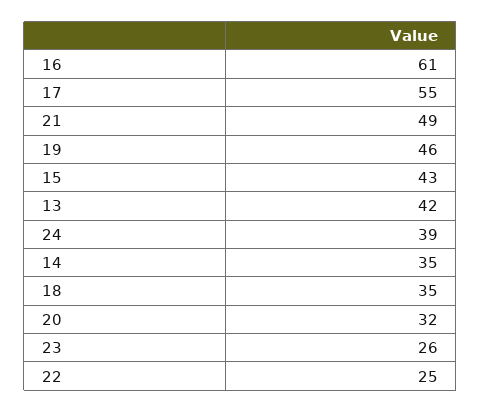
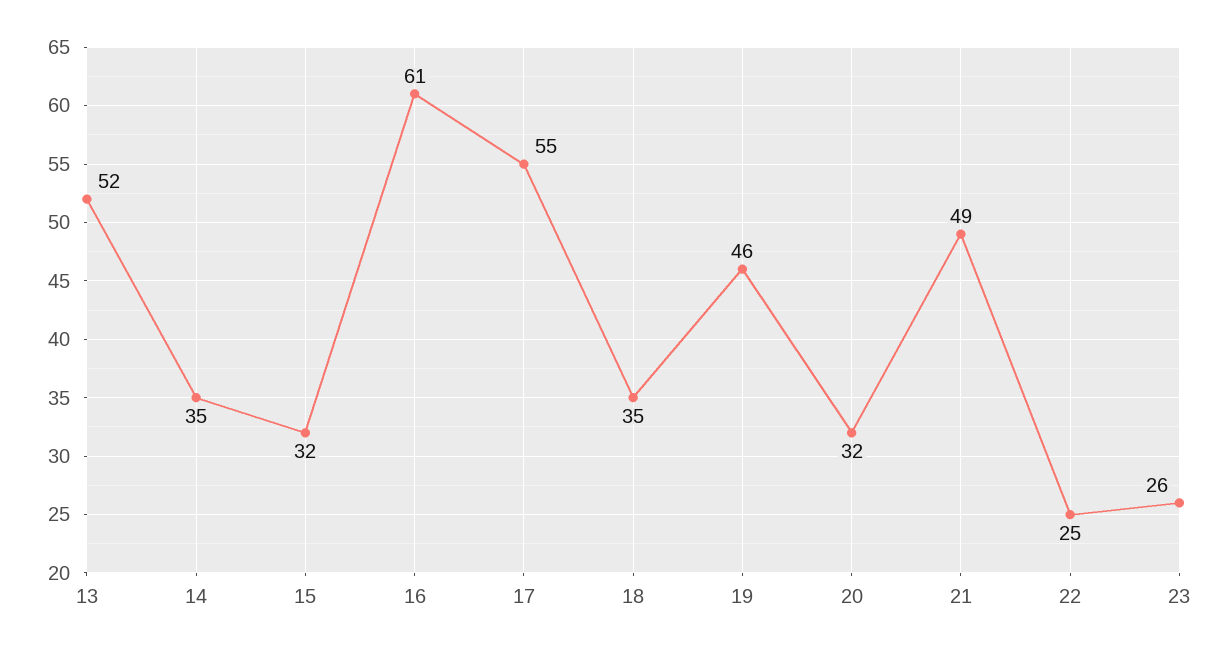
15: 43 -> 32
13: 42 -> 52
24: 39 -> none

